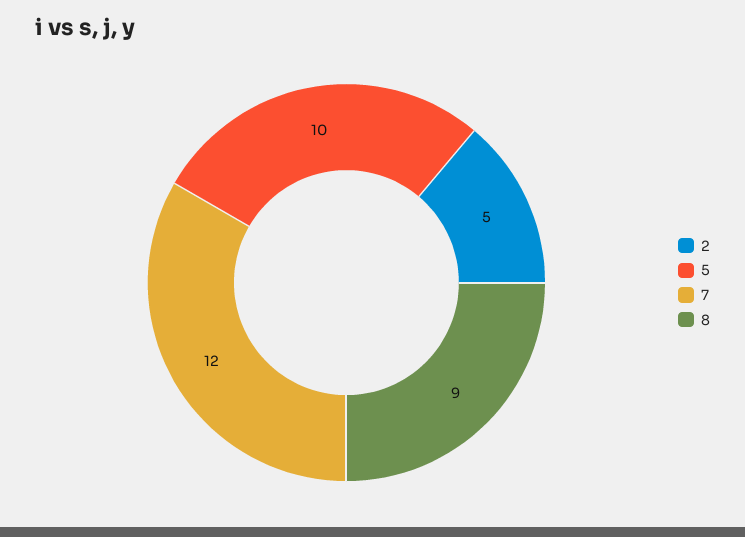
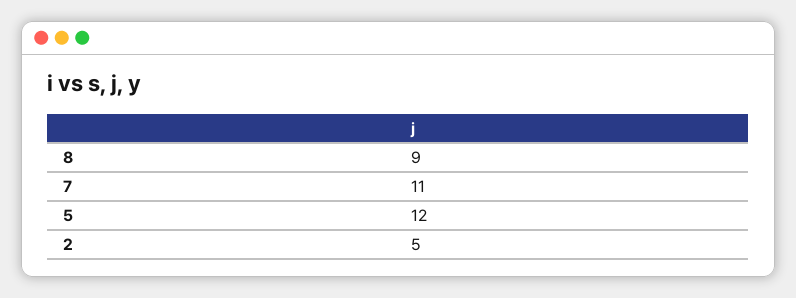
5: 10 -> 12
7: 12 -> 11

